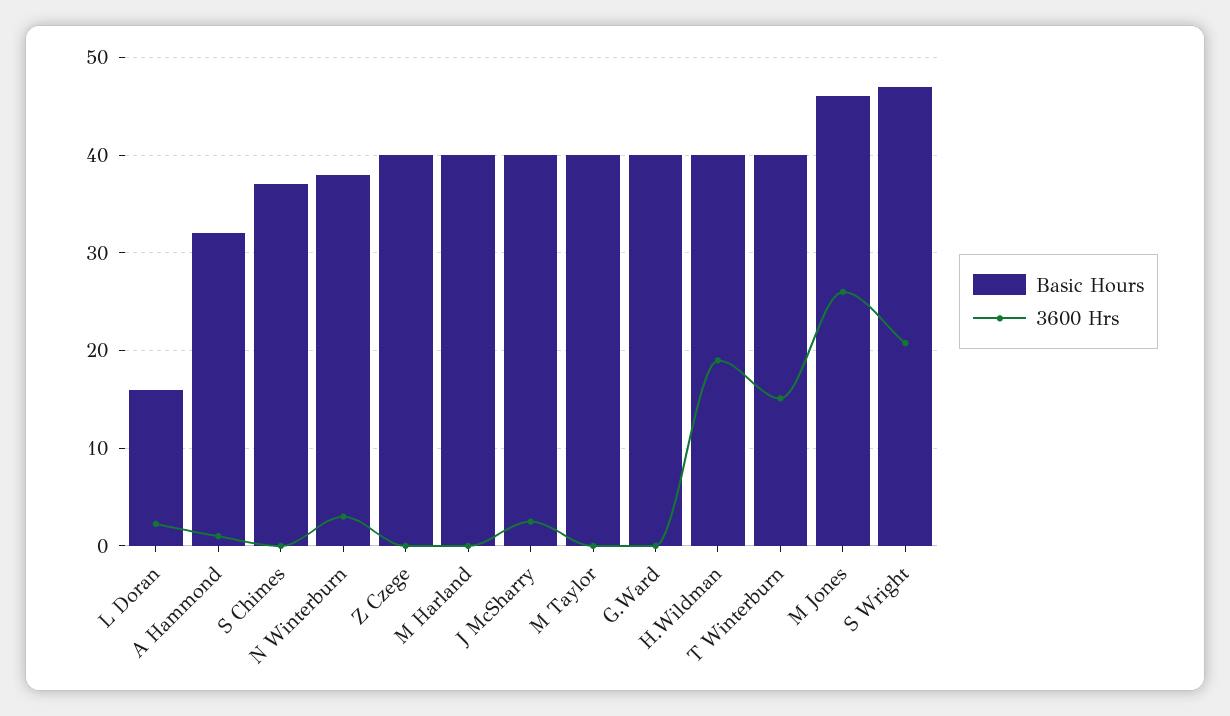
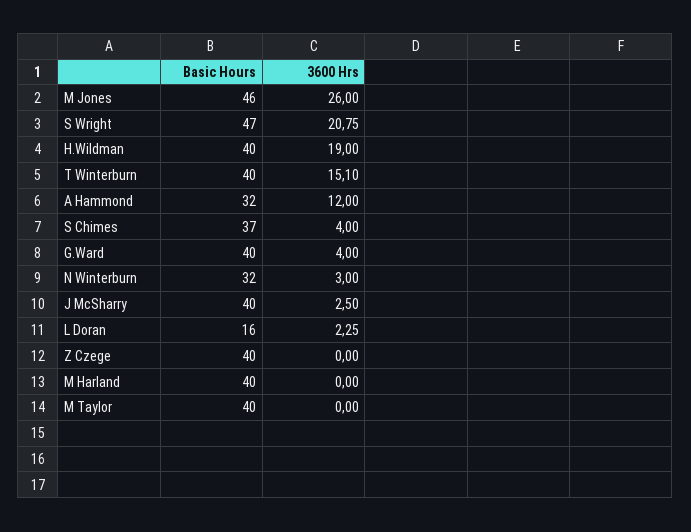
3600 Hrs, A Hammond: 1 -> 12
3600 Hrs, S Chimes: 0 -> 4
Basic Hours, N Winterburn: 38 -> 32
3600 Hrs, G.Ward: 0 -> 4

